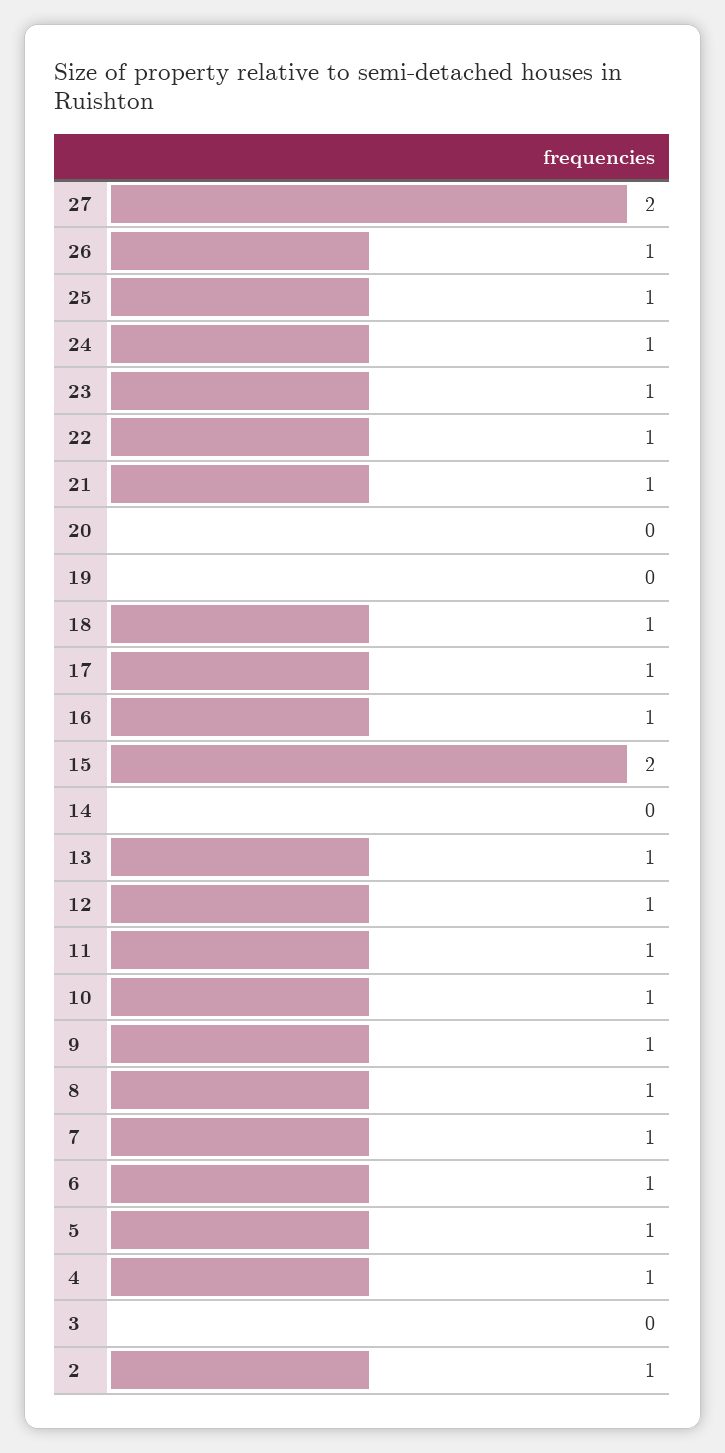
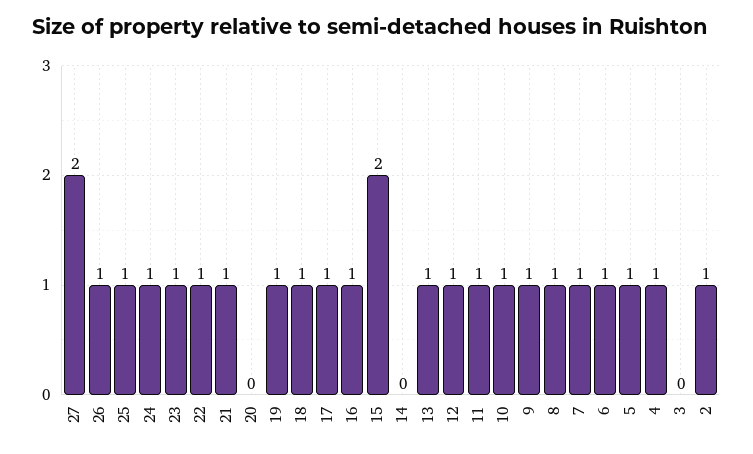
19: 0 -> 1

